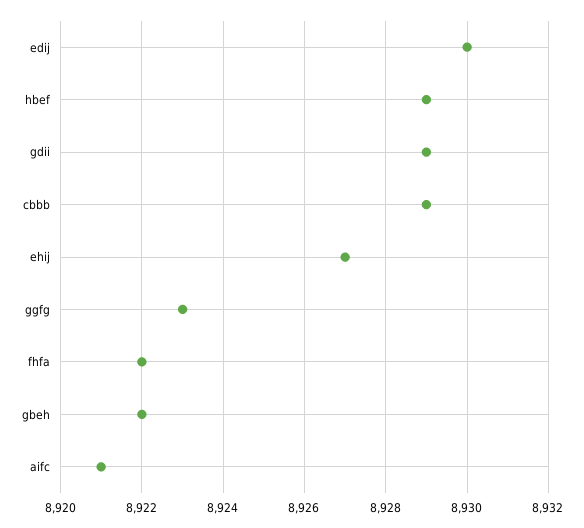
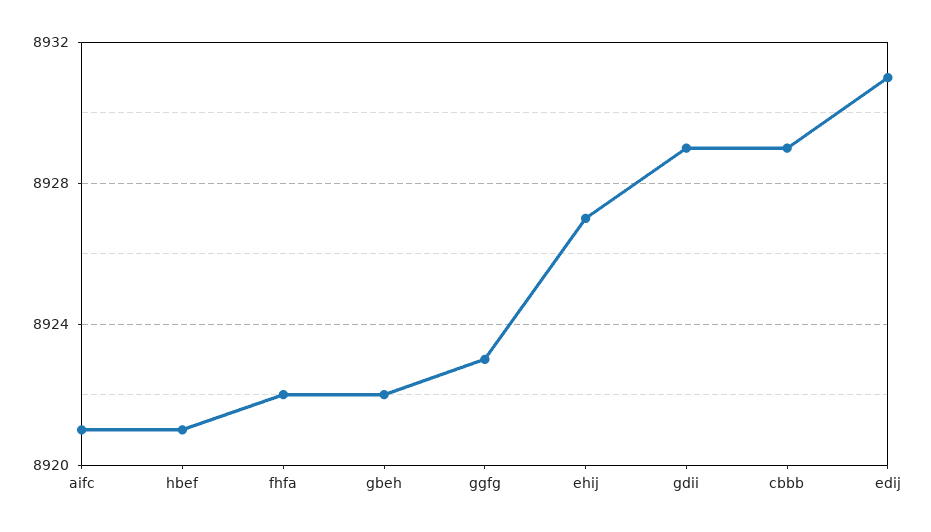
edij: 8930 -> 8931
hbef: 8929 -> 8921

